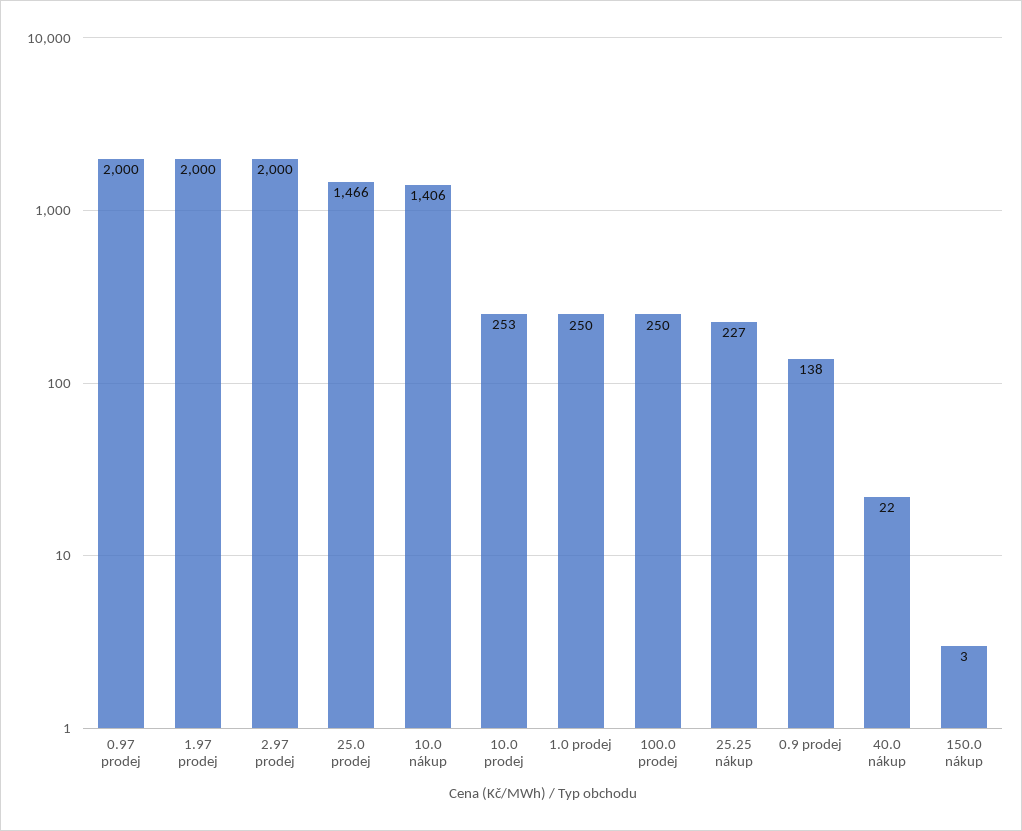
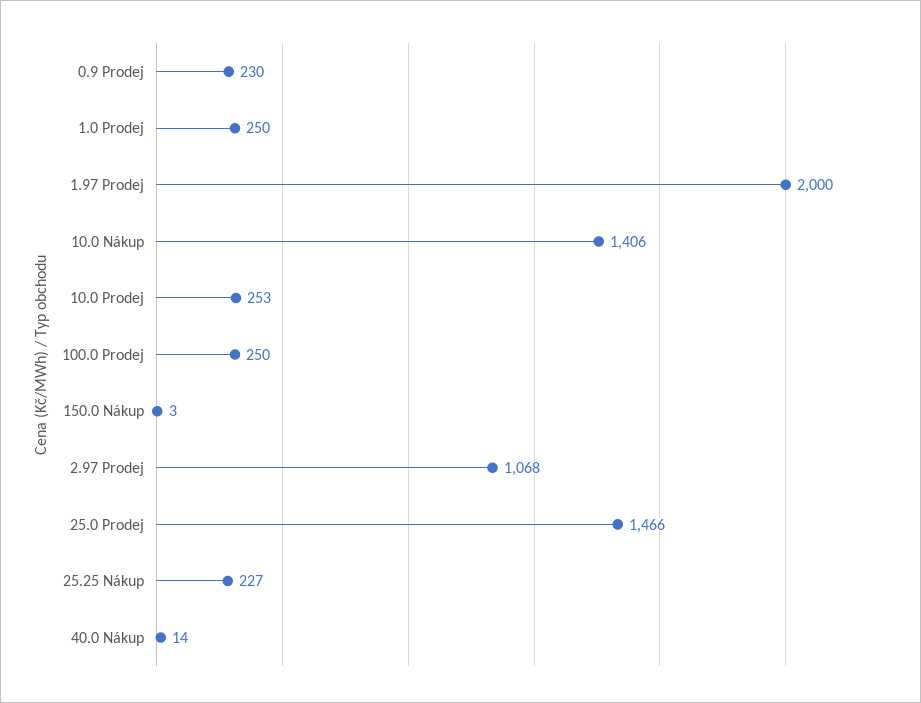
0.97 prodej: 2000 -> none
2.97 prodej: 2000 -> 1068
0.9 prodej: 138 -> 230
40.0 nákup: 22 -> 14

